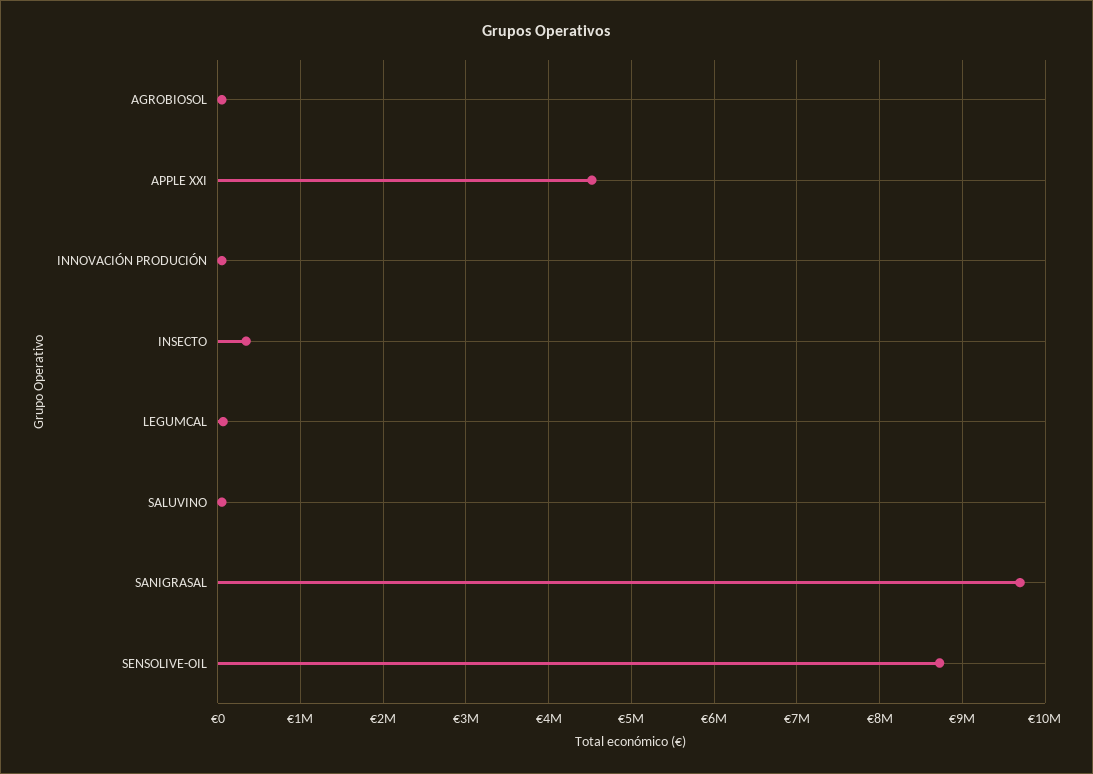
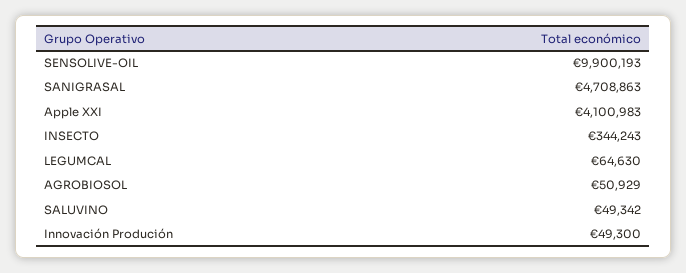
APPLE XXI: 4500000 -> 4100983
SANIGRASAL: 9700000 -> 4708863
SENSOLIVE-OIL: 8700000 -> 9900193

